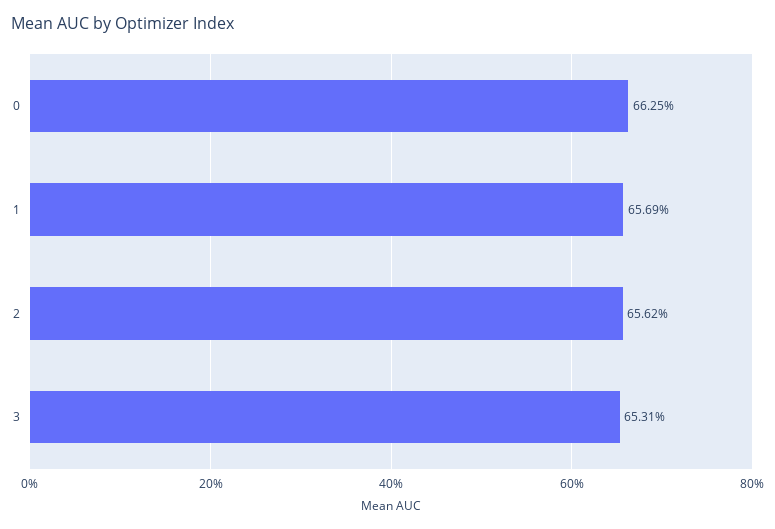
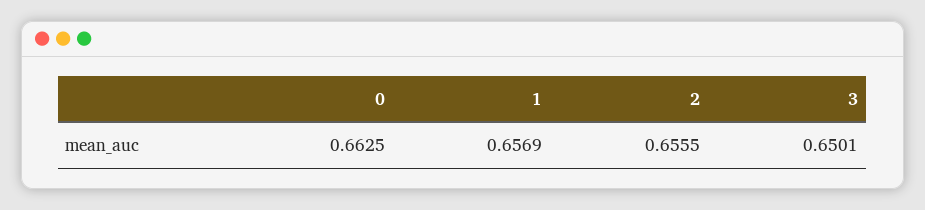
2: 0.6562 -> 0.6555
3: 0.6531 -> 0.6501

